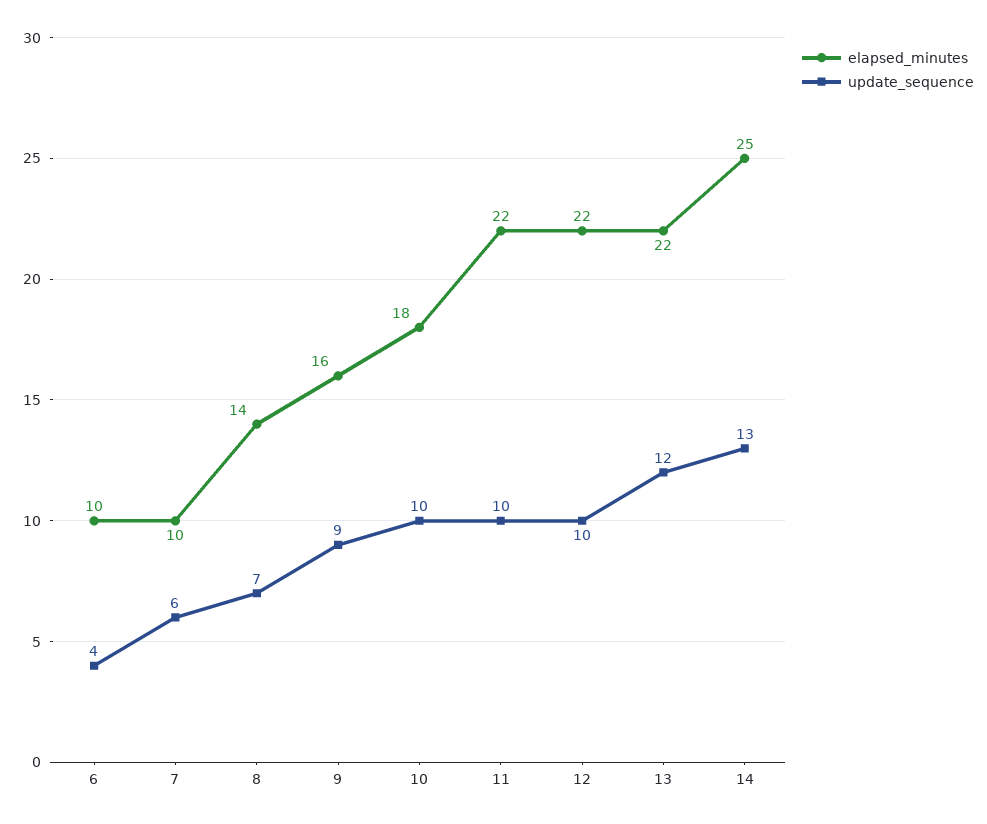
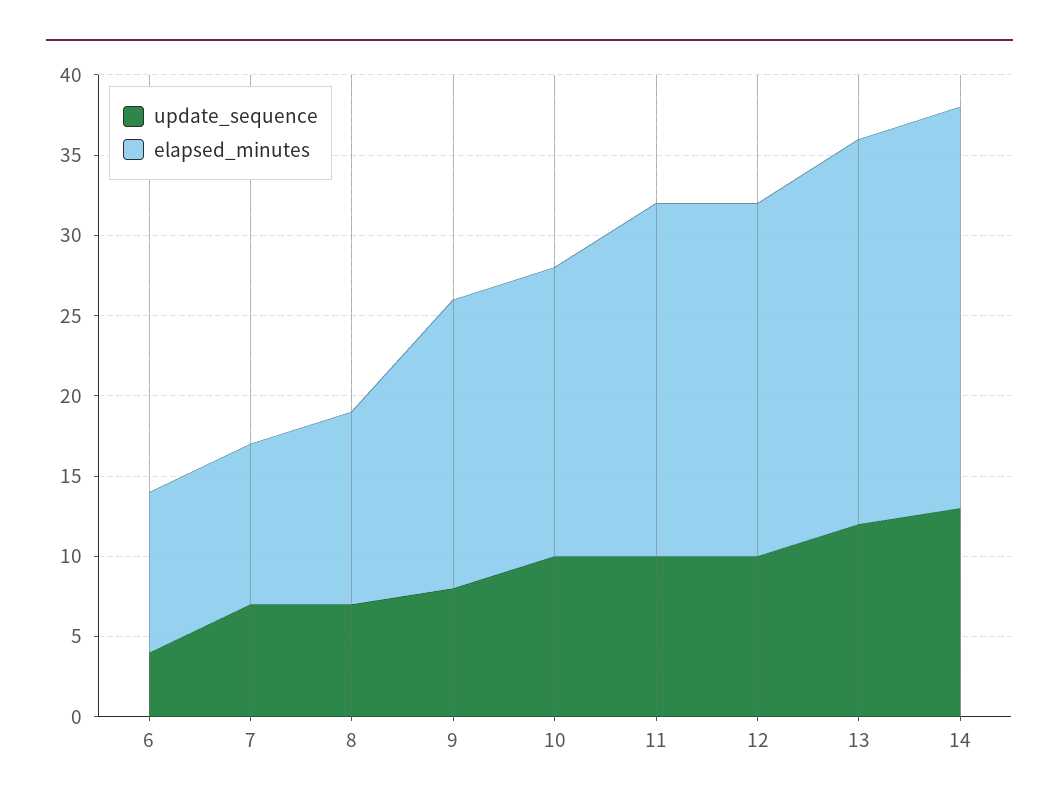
update_sequence, 7: 6 -> 7
elapsed_minutes, 8: 14 -> 12
elapsed_minutes, 9: 16 -> 18
update_sequence, 9: 9 -> 8
elapsed_minutes, 13: 22 -> 24

